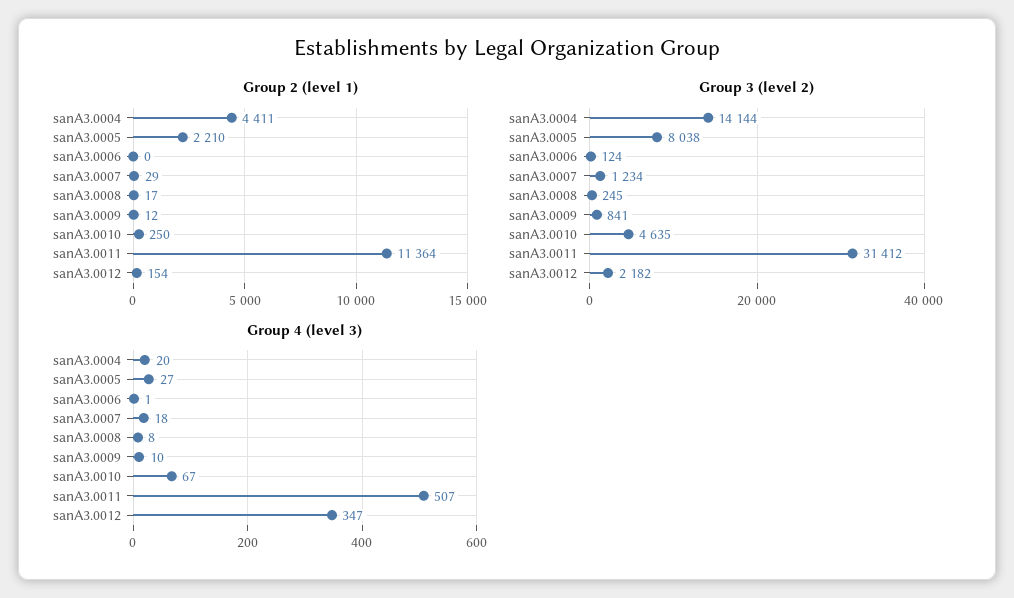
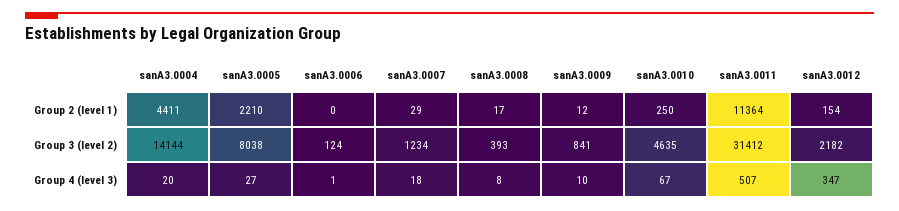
Group 3 (level 2), sanA3.0008: 245 -> 393

